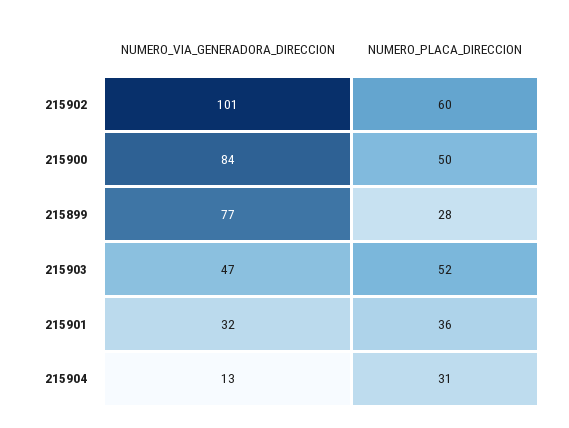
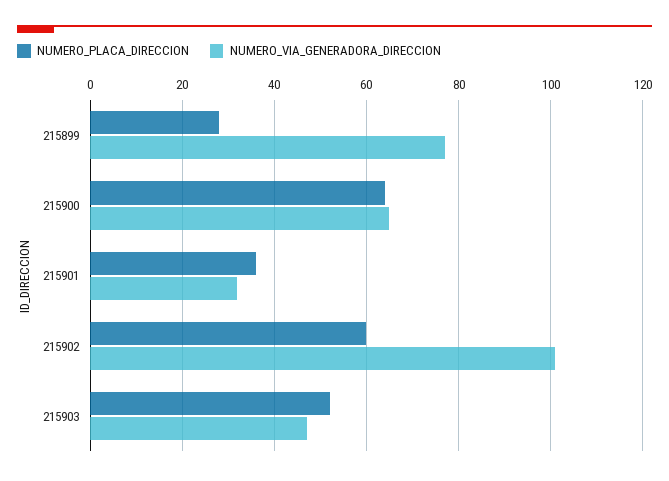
NUMERO_VIA_GENERADORA_DIRECCION, 215900: 84 -> 65
NUMERO_PLACA_DIRECCION, 215900: 50 -> 65
NUMERO_VIA_GENERADORA_DIRECCION, 215904: 13 -> none
NUMERO_PLACA_DIRECCION, 215904: 31 -> none

